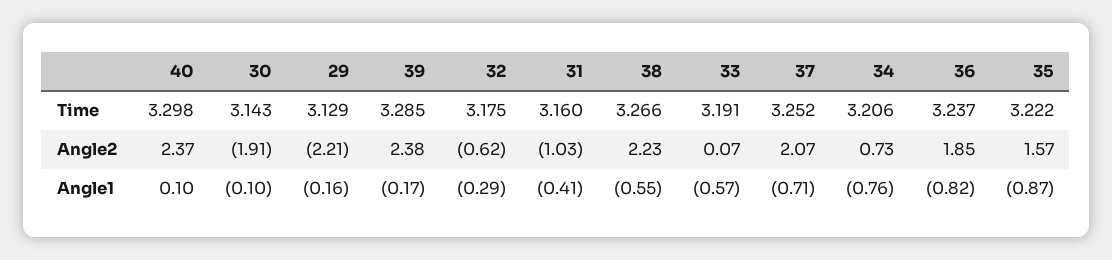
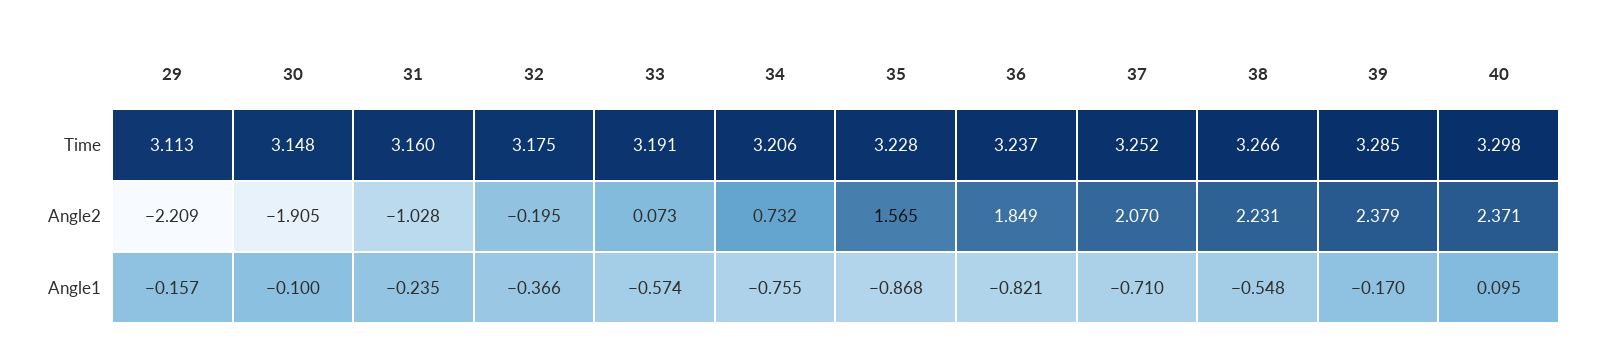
30, Time: 3.143 -> 3.148
29, Time: 3.129 -> 3.113
35, Time: 3.222 -> 3.228
32, Angle2: -0.62 -> -0.195
32, Angle1: -0.29 -> -0.366
31, Angle1: -0.41 -> -0.235

